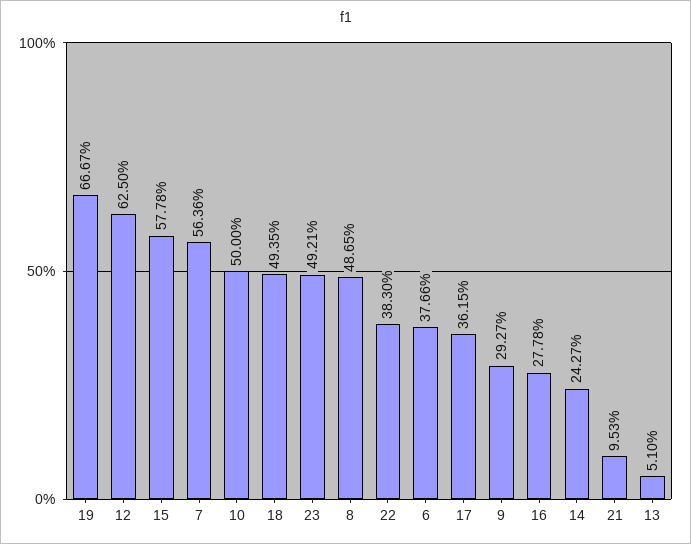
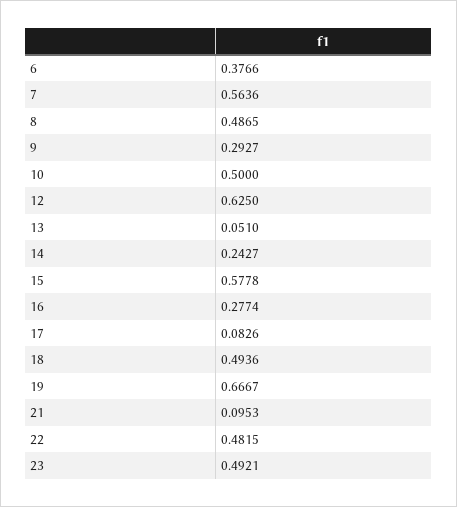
18: 0.4935 -> 0.4936
22: 0.383 -> 0.4815
17: 0.3615 -> 0.0826
16: 0.2778 -> 0.2774

